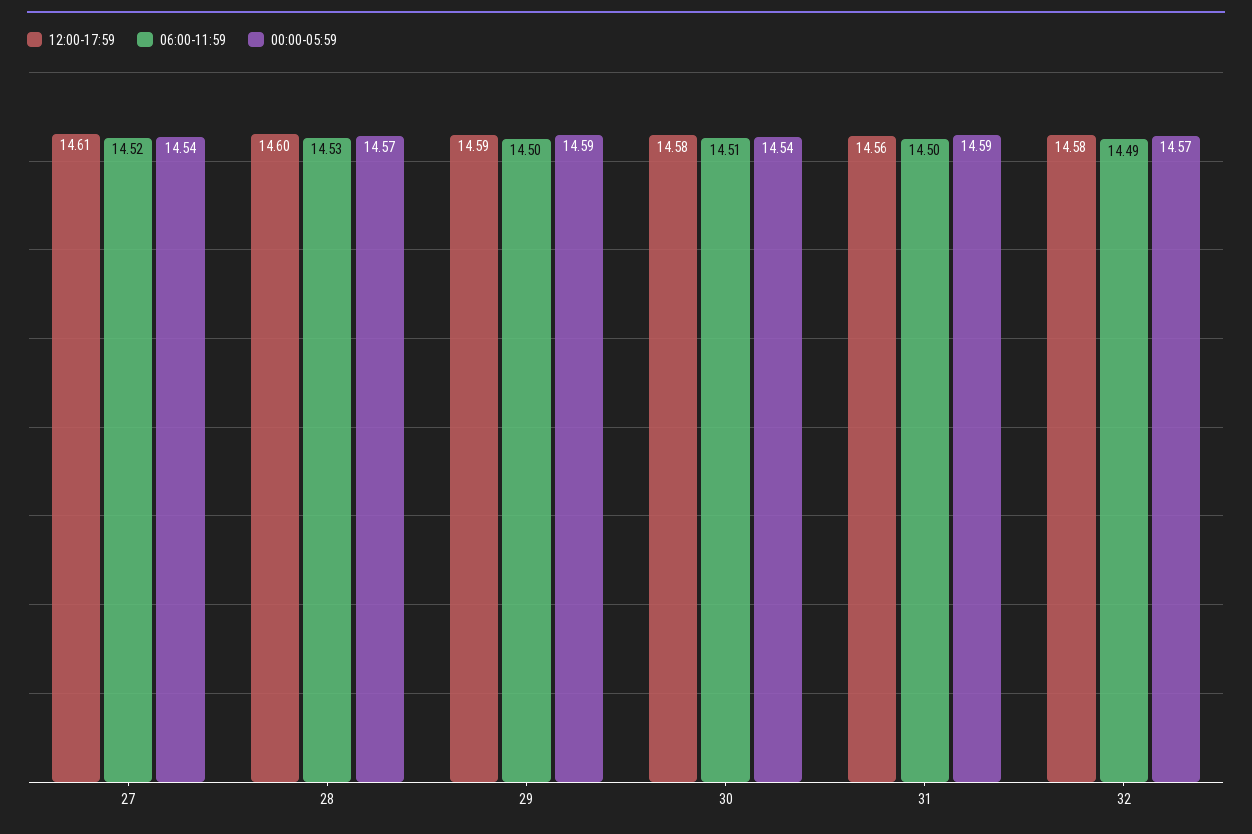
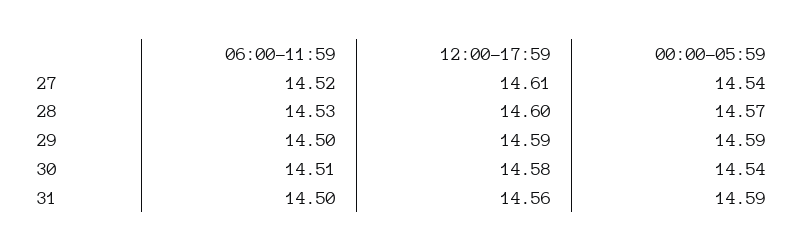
12:00-17:59, 32: 14.58 -> none
06:00-11:59, 32: 14.49 -> none
00:00-05:59, 32: 14.57 -> none

